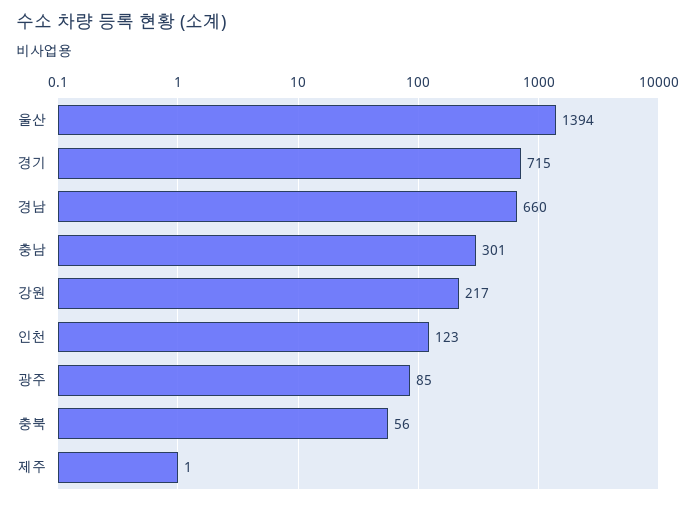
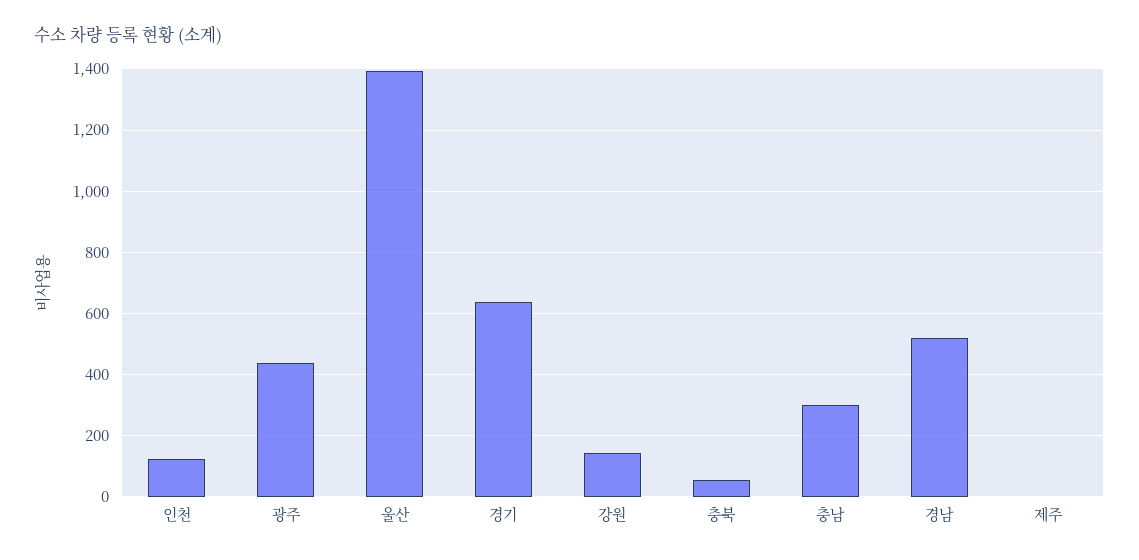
경기: 715 -> 640
경남: 660 -> 520
강원: 217 -> 140
광주: 85 -> 440

